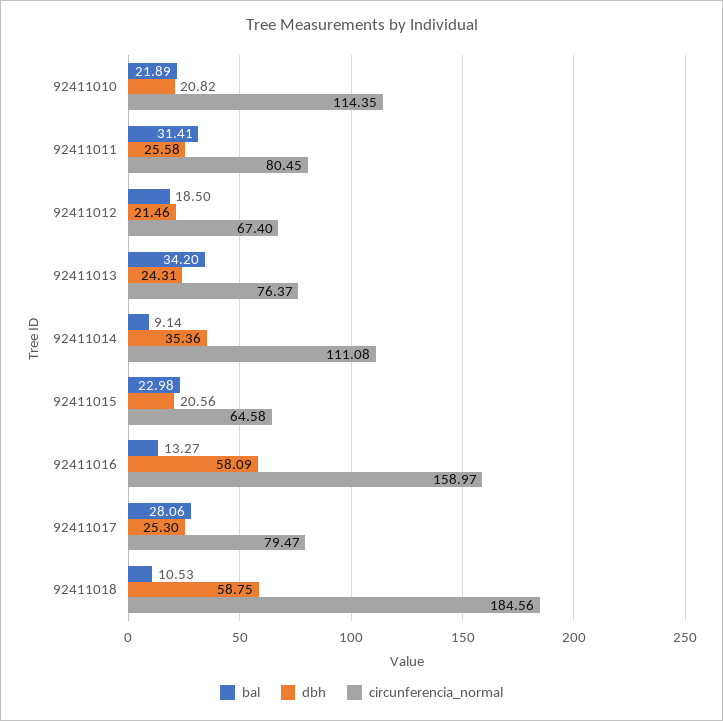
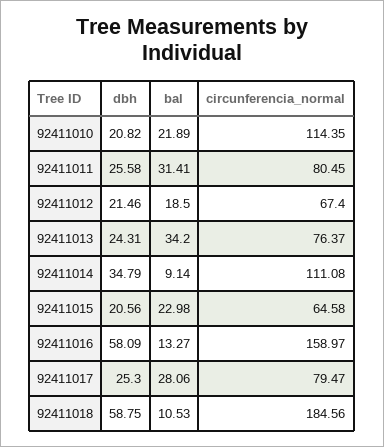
dbh, 92411014: 35.36 -> 34.79

